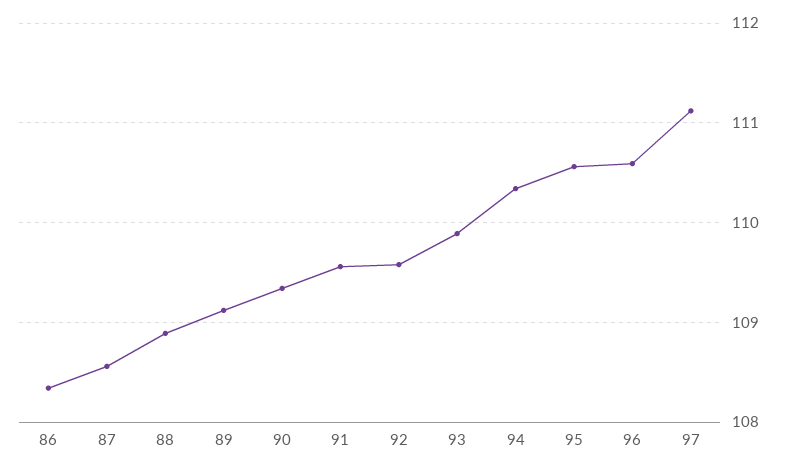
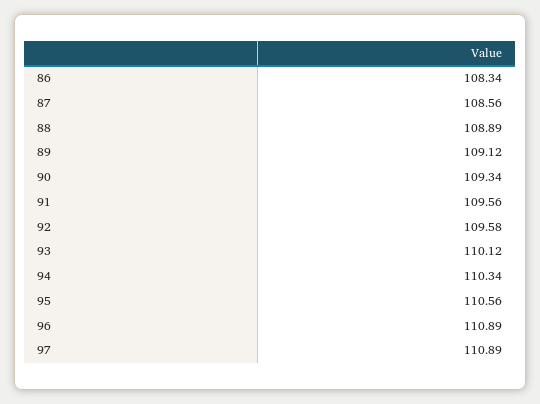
93: 109.9 -> 110.12
96: 110.6 -> 110.89
97: 111.1 -> 110.89

